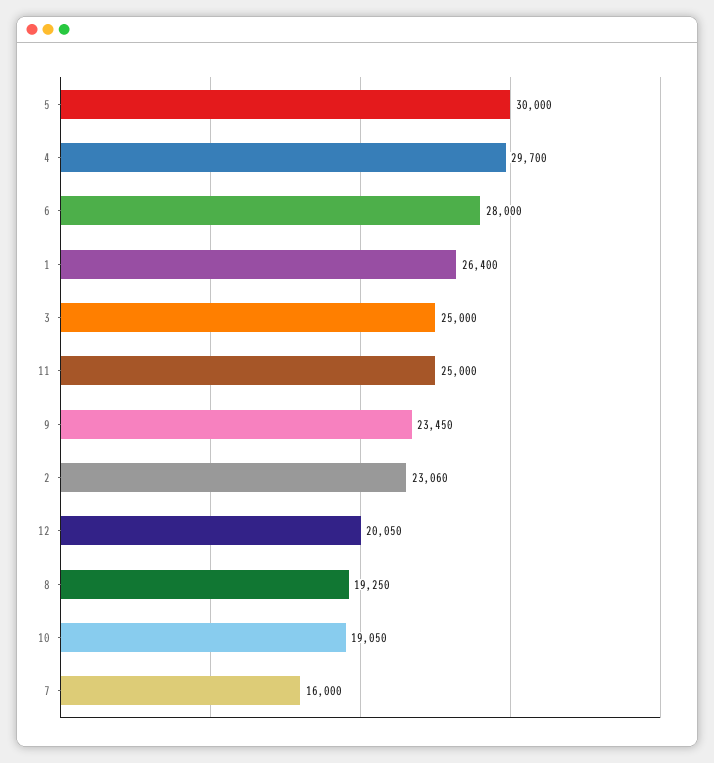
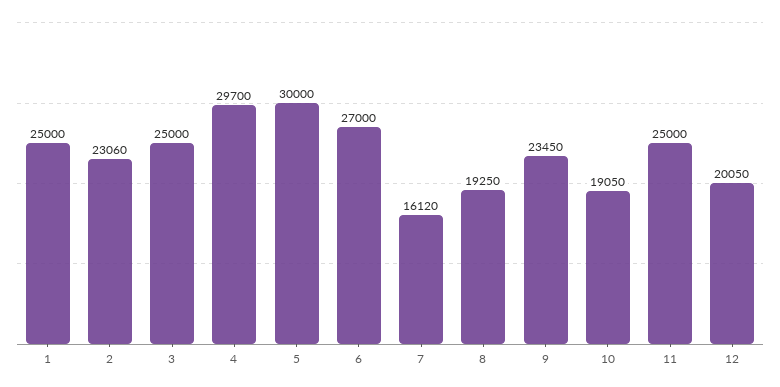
6: 28000 -> 27000
1: 26400 -> 25000
7: 16000 -> 16120

